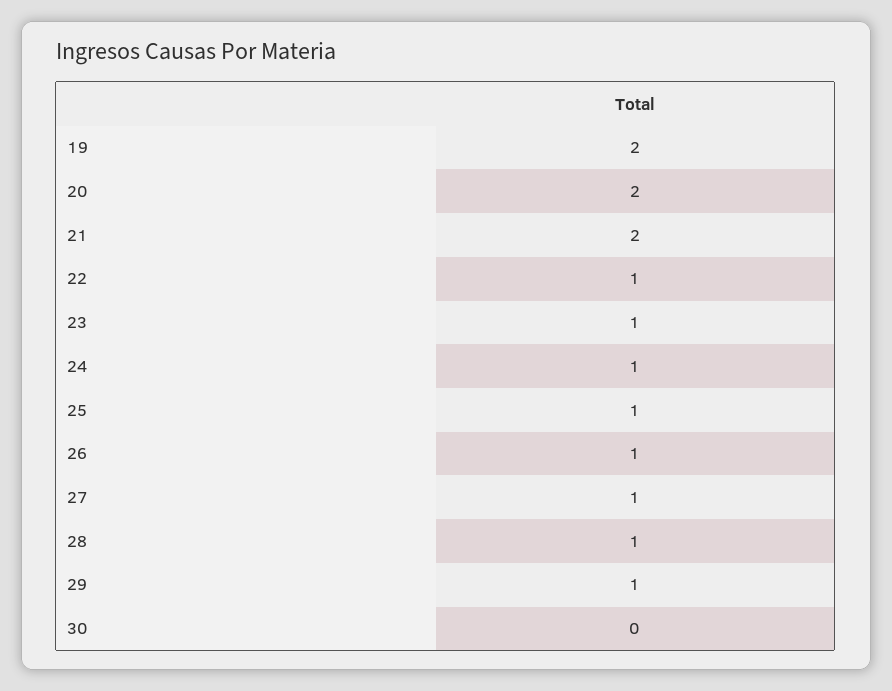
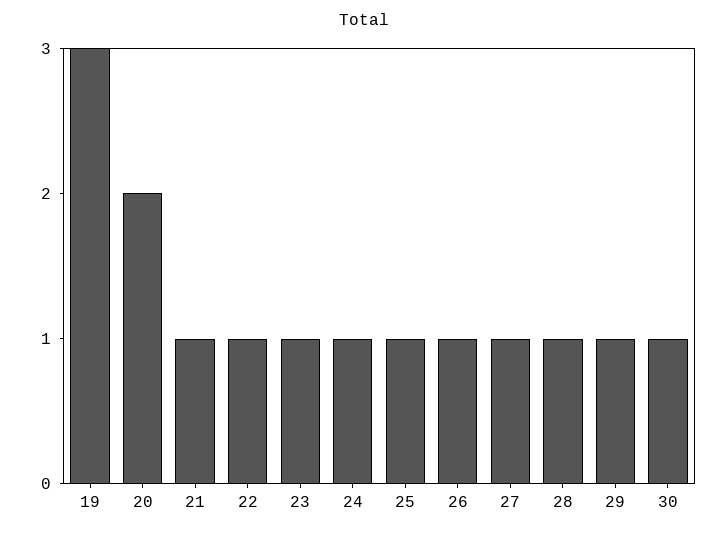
19: 2 -> 3
21: 2 -> 1
30: 0 -> 1

